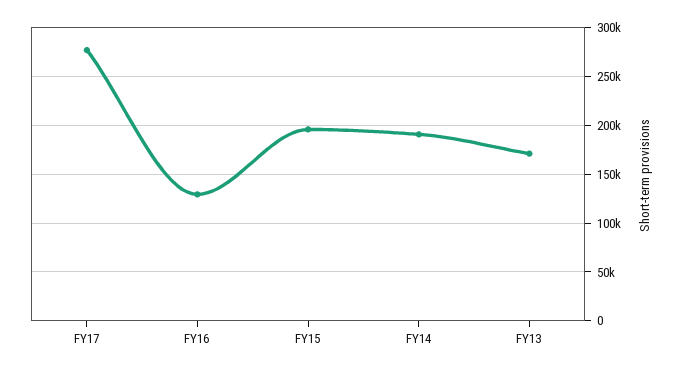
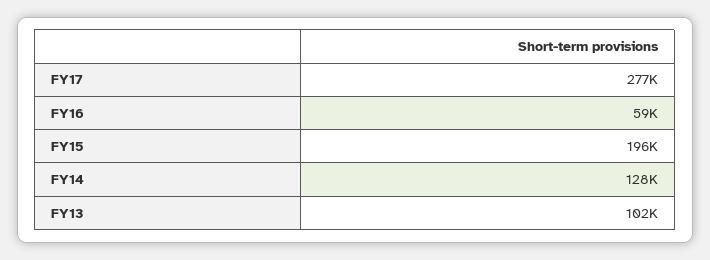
FY16: 130000 -> 59000
FY14: 190000 -> 128000
FY13: 170000 -> 102000

